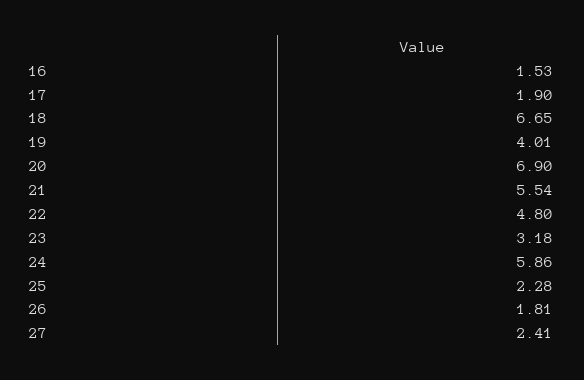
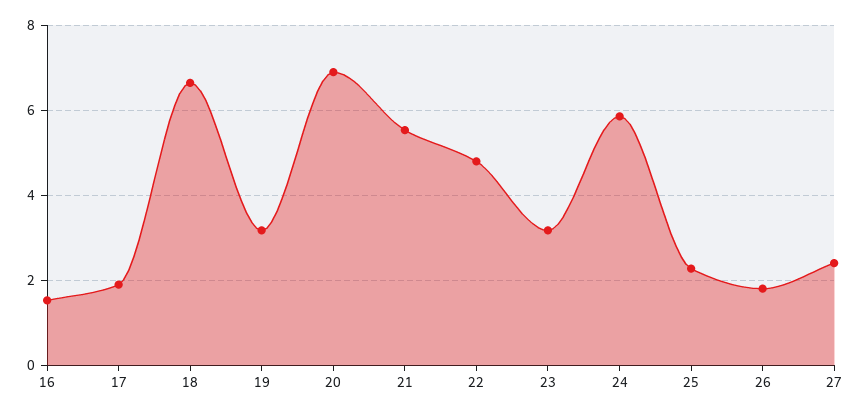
19: 4.01 -> 3.2

